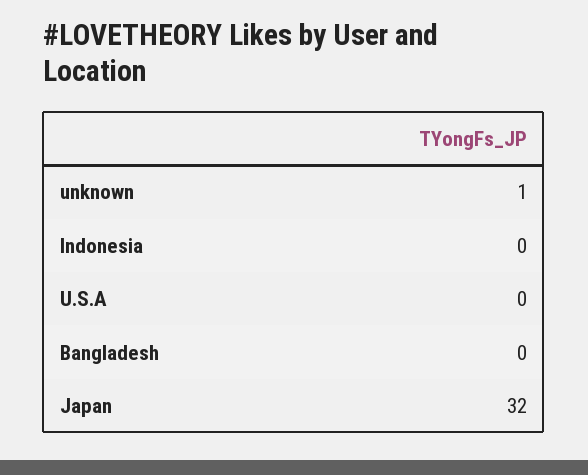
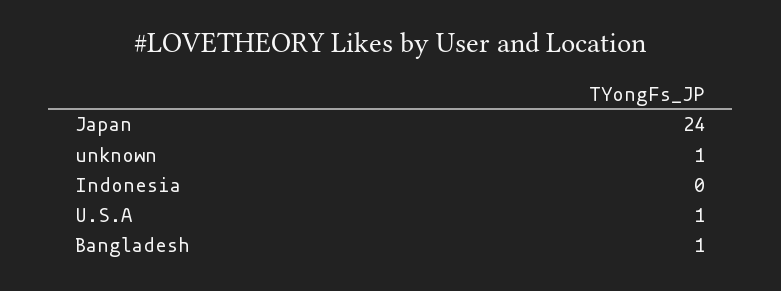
U.S.A: 0 -> 1
Bangladesh: 0 -> 1
Japan: 32 -> 24

